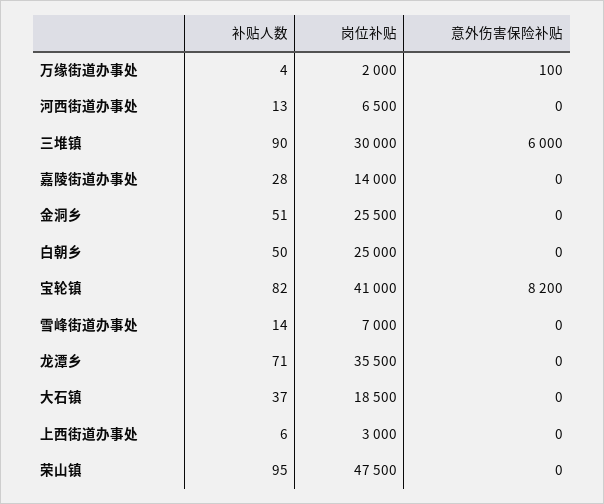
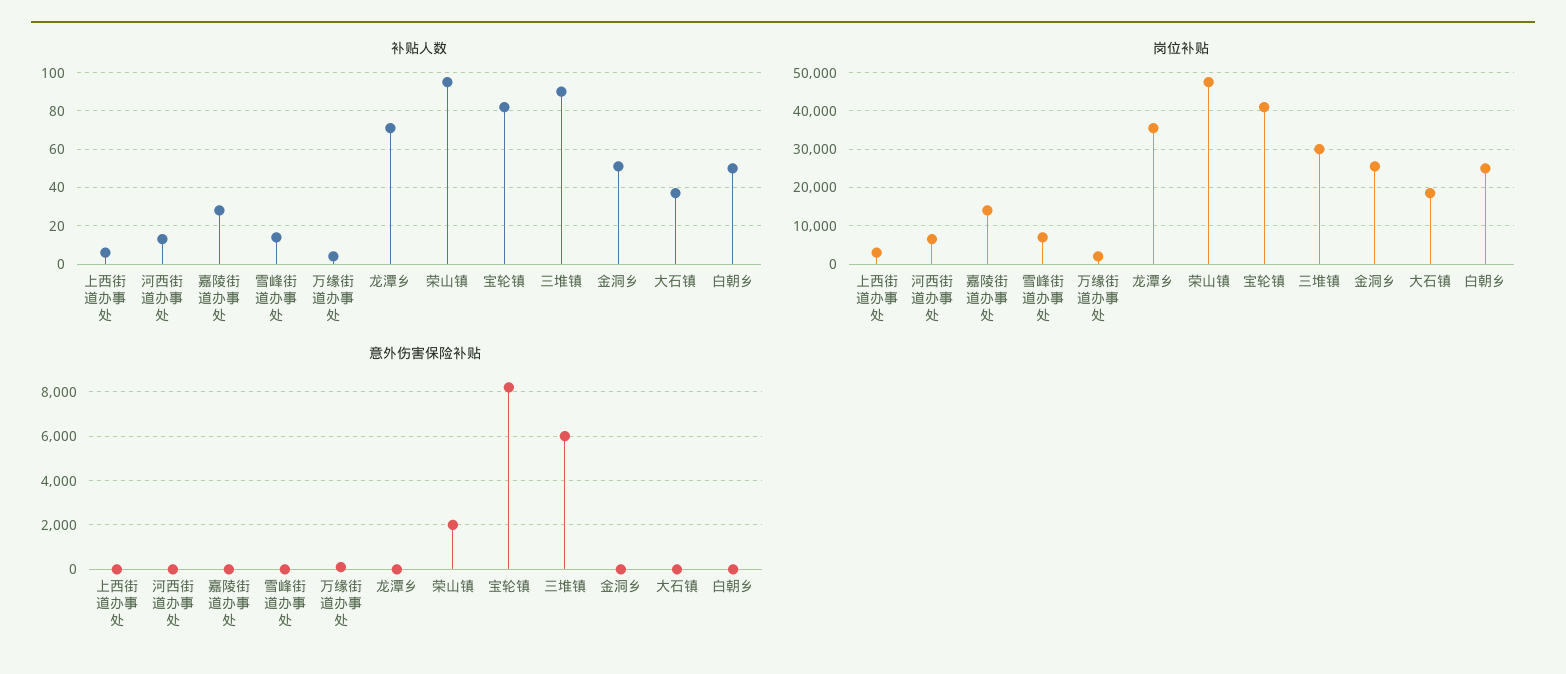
意外伤害保险补贴, 荣山镇: 0 -> 2000

